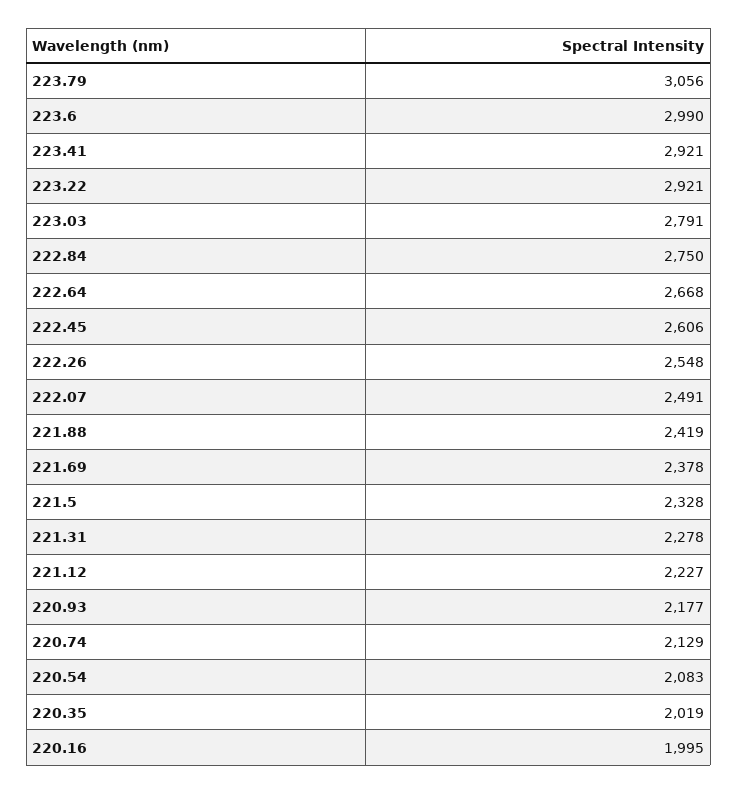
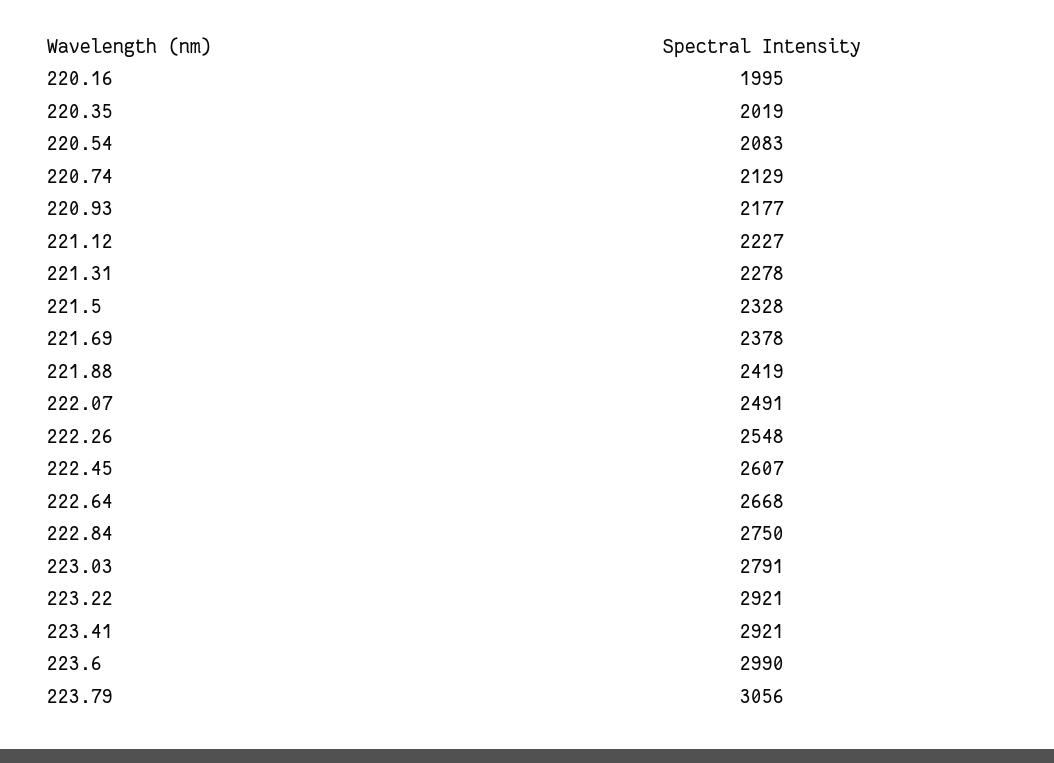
222.45: 2606 -> 2607

